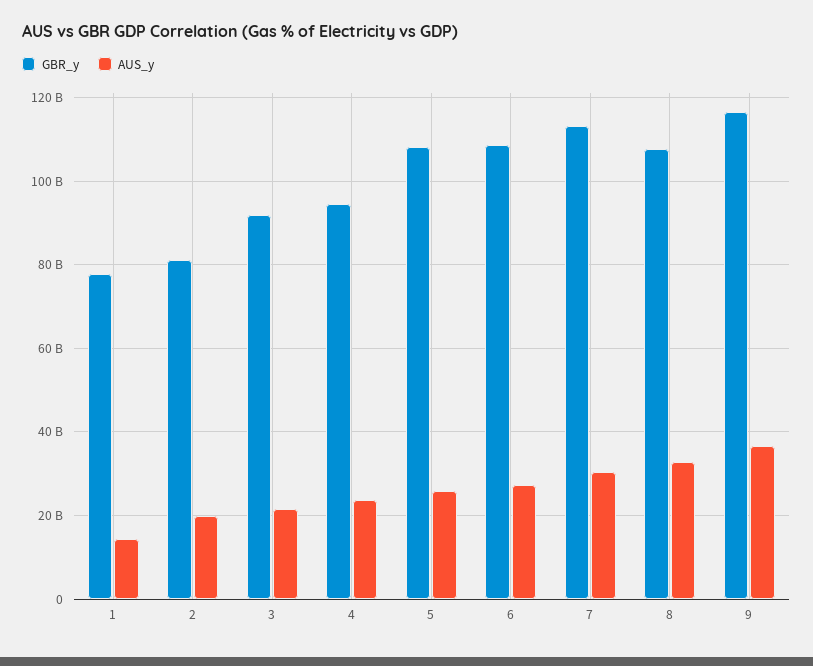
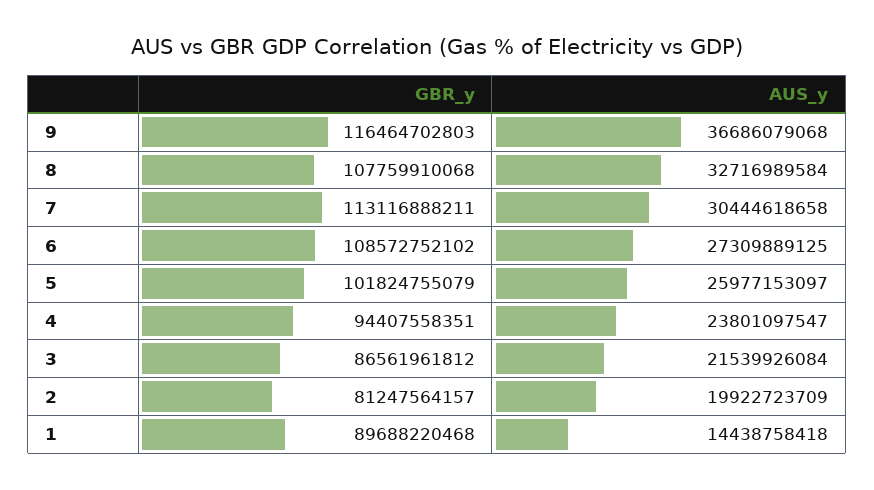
GBR_y, 1: 78000000000 -> 89688220468
GBR_y, 3: 92000000000 -> 86561961812
GBR_y, 5: 108000000000 -> 101824755079

